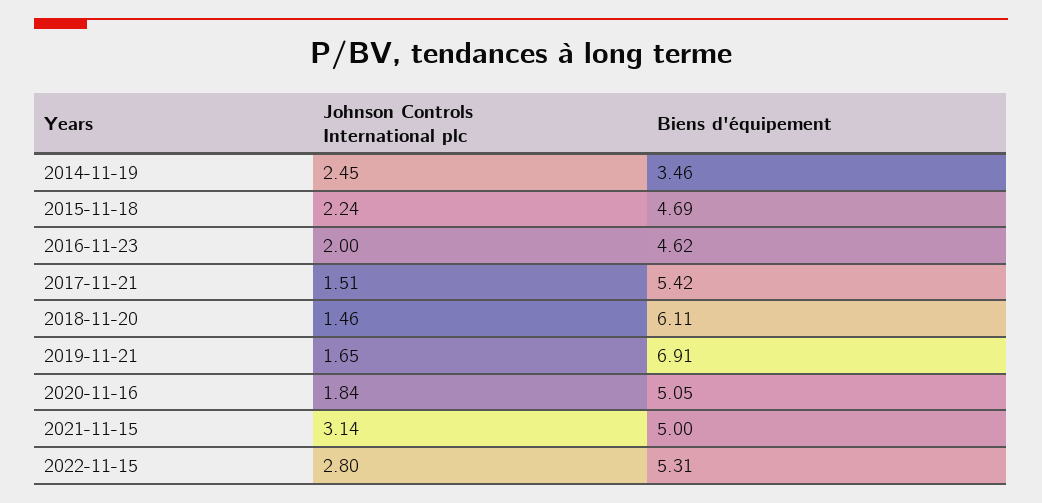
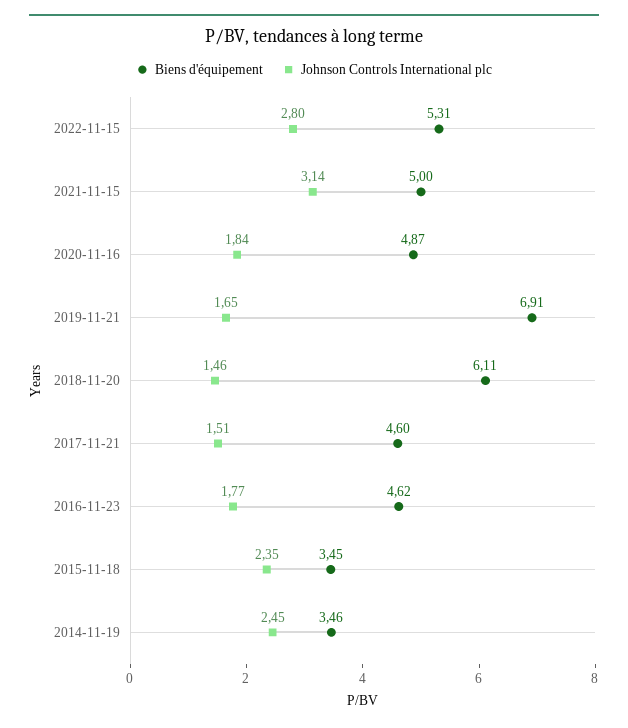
Johnson Controls International plc, 2015-11-18: 2.24 -> 2.35
Biens d'équipement, 2015-11-18: 4.69 -> 3.45
Johnson Controls International plc, 2016-11-23: 2 -> 1.77
Biens d'équipement, 2017-11-21: 5.42 -> 4.6
Biens d'équipement, 2020-11-16: 5.05 -> 4.87

